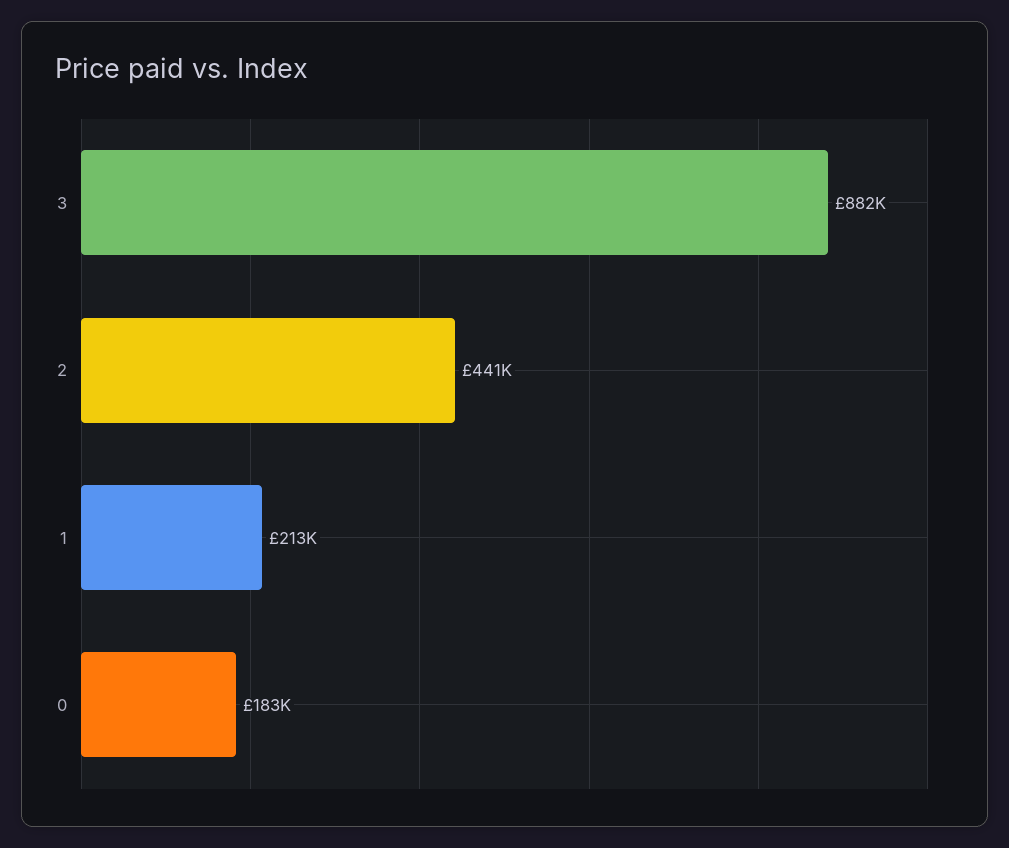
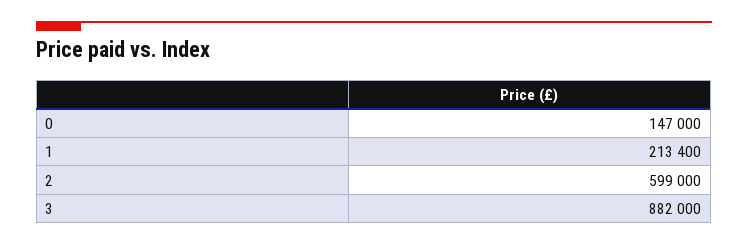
2: 441000 -> 599000
0: 183000 -> 147000

